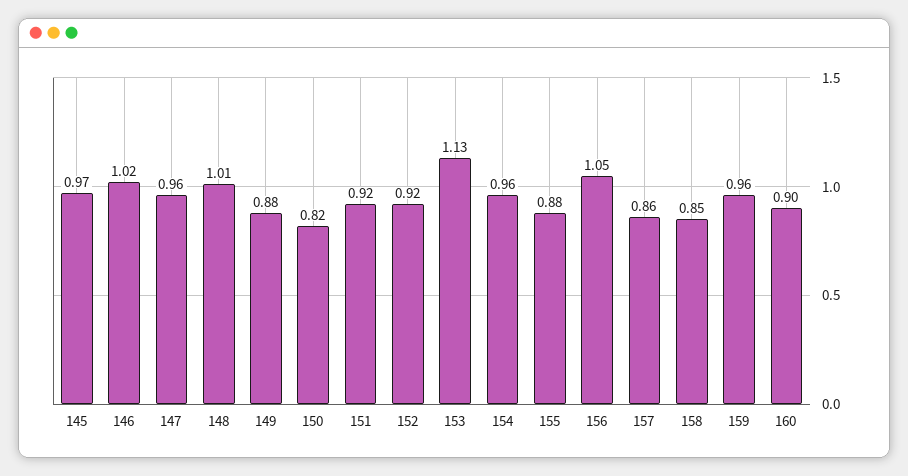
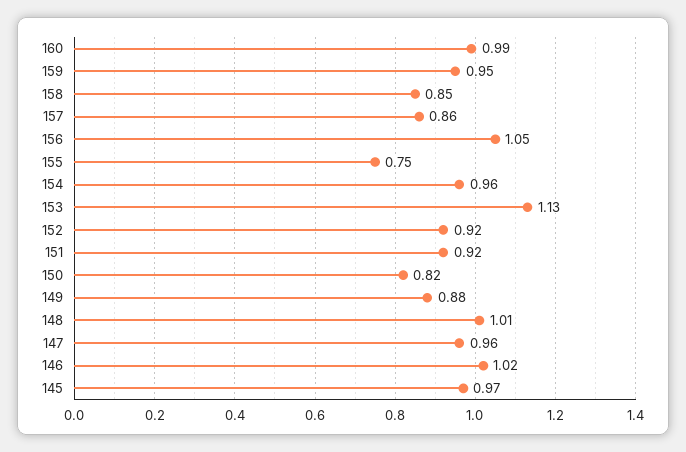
155: 0.88 -> 0.75
159: 0.96 -> 0.95
160: 0.9 -> 0.99

